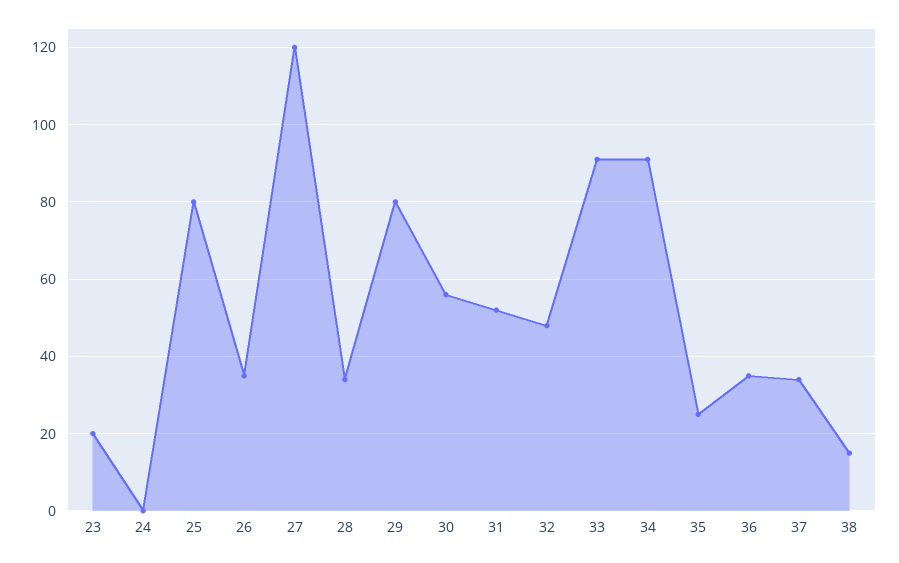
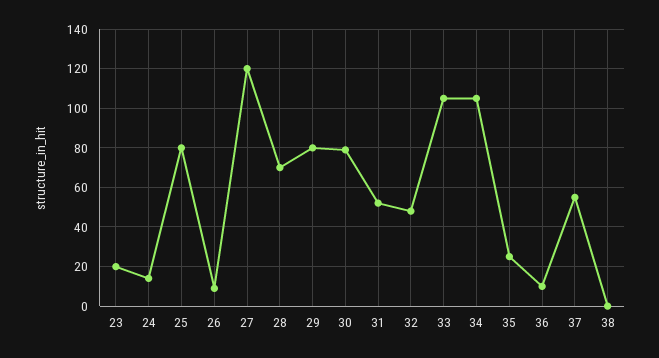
24: 0 -> 15
26: 35 -> 10
28: 35 -> 70
30: 55 -> 80
33: 90 -> 105
34: 90 -> 105
36: 35 -> 10
37: 35 -> 55
38: 15 -> 0

